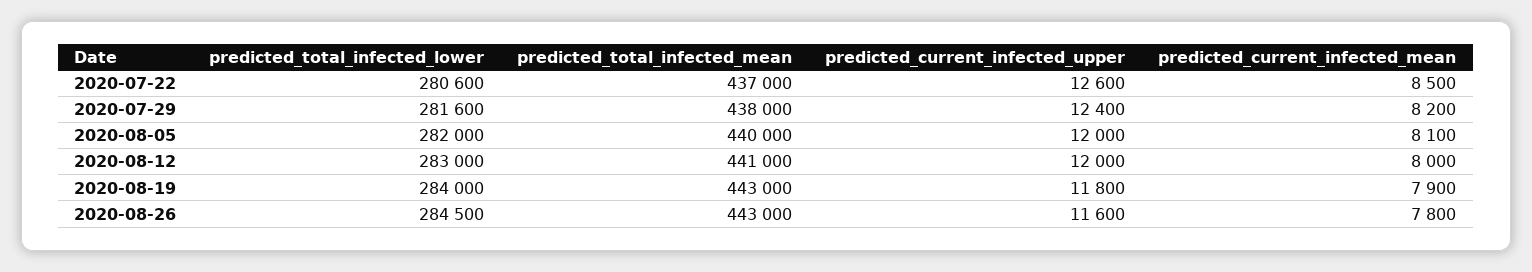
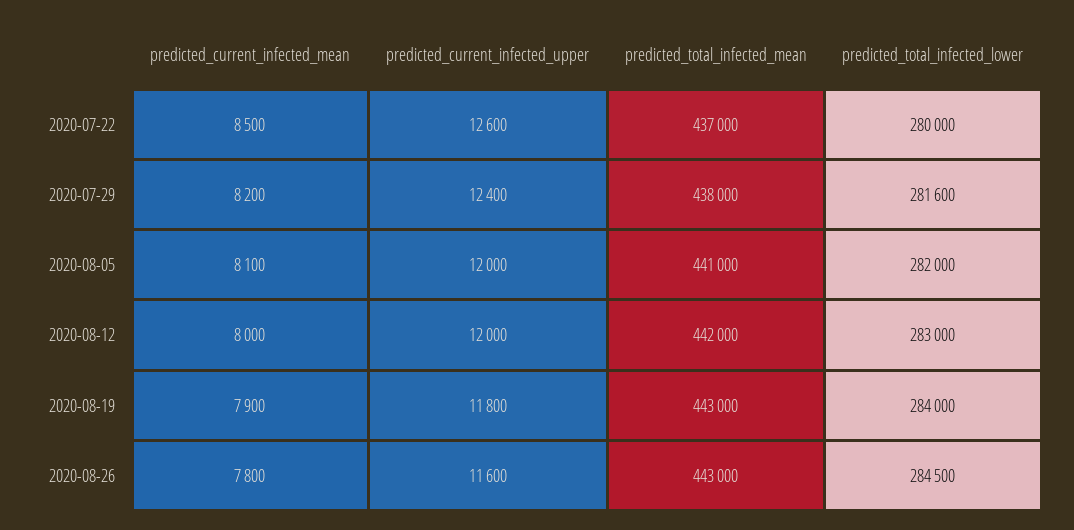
predicted_total_infected_lower, 2020-07-22: 280600 -> 280000
predicted_total_infected_mean, 2020-08-05: 440000 -> 441000
predicted_total_infected_mean, 2020-08-12: 441000 -> 442000

